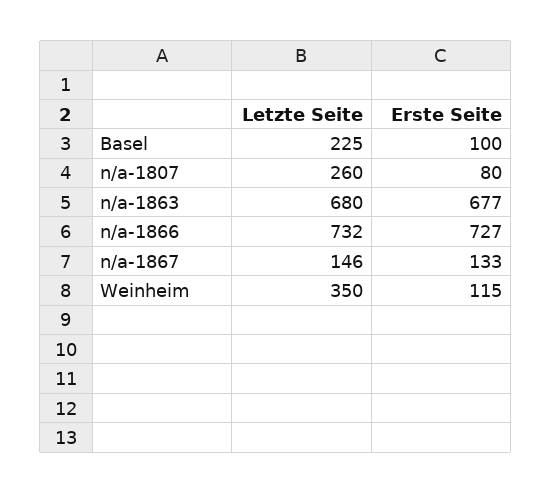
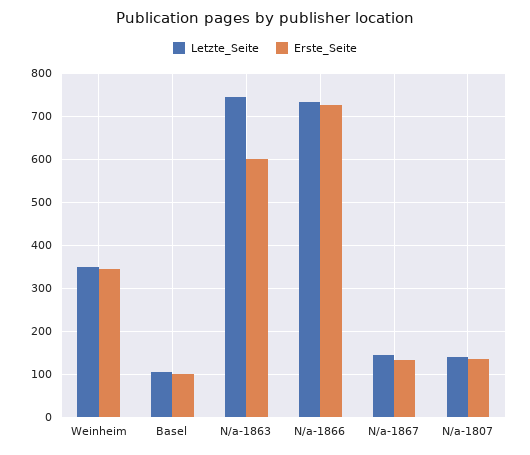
Letzte Seite, Basel: 225 -> 100
Letzte Seite, n/a-1807: 260 -> 140
Erste Seite, n/a-1807: 80 -> 140
Letzte Seite, n/a-1863: 680 -> 740
Erste Seite, n/a-1863: 677 -> 600
Erste Seite, Weinheim: 115 -> 340

